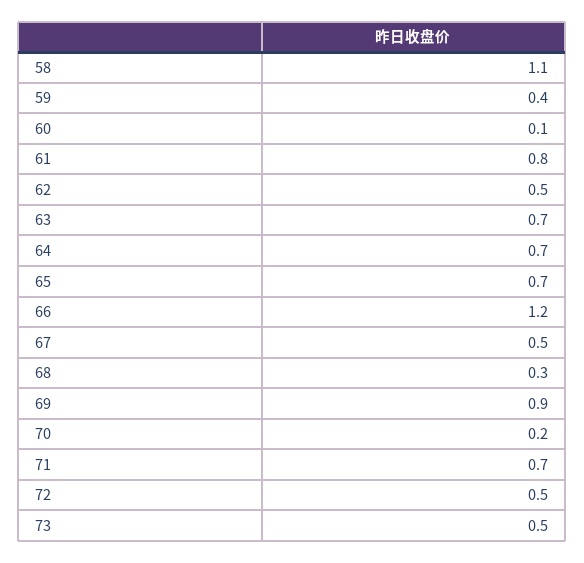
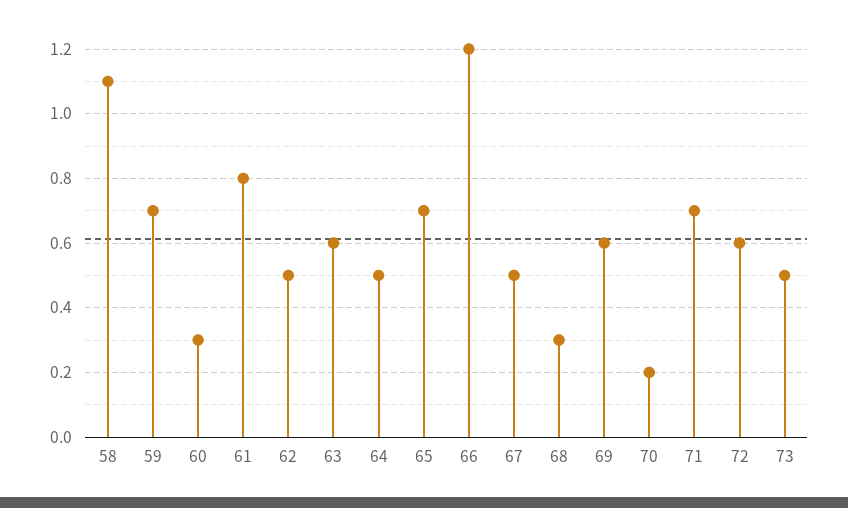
59: 0.4 -> 0.7
60: 0.1 -> 0.3
63: 0.7 -> 0.6
64: 0.7 -> 0.5
69: 0.9 -> 0.6
72: 0.5 -> 0.6

